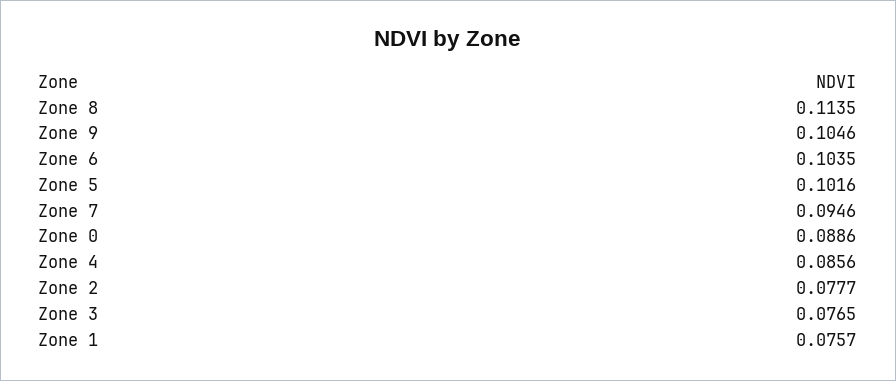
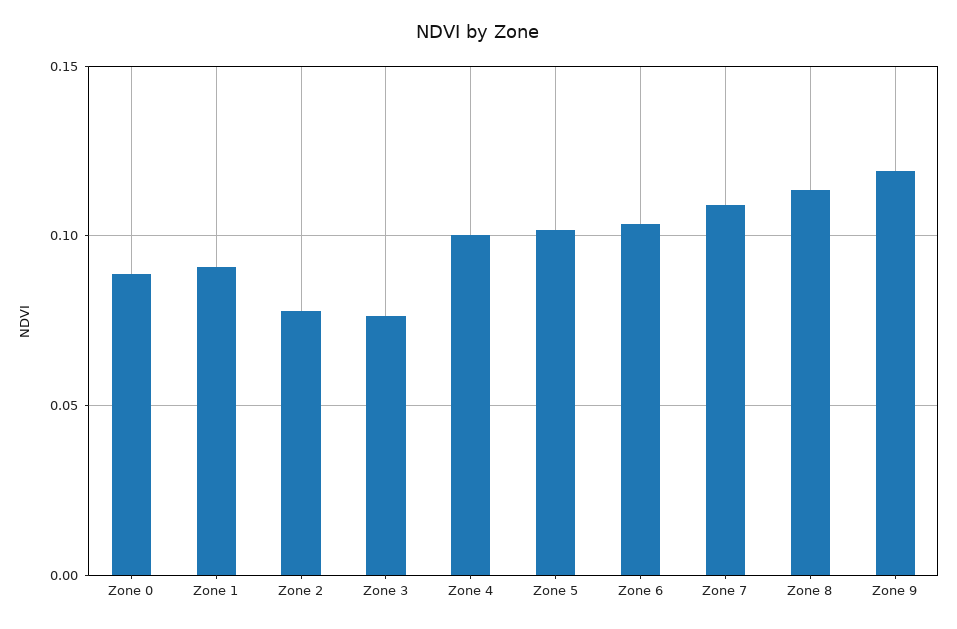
Zone 9: 0.1046 -> 0.12
Zone 7: 0.0946 -> 0.11
Zone 4: 0.0856 -> 0.1
Zone 1: 0.0757 -> 0.09

